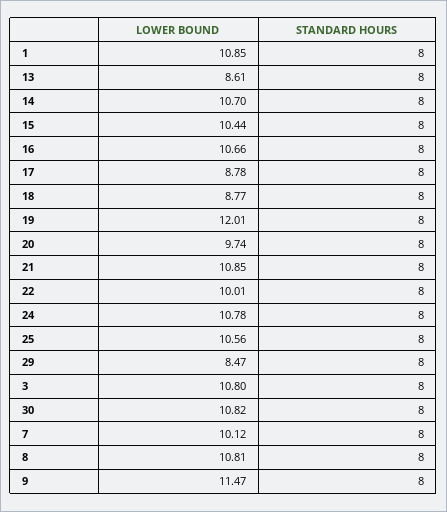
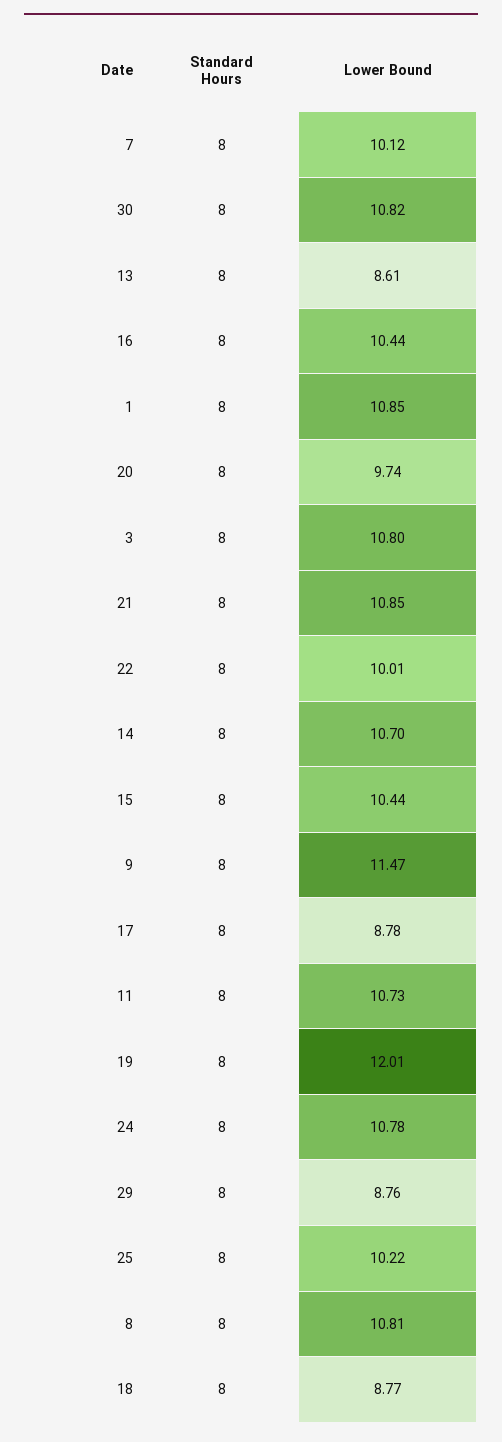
LOWER BOUND, 16: 10.66 -> 10.44
LOWER BOUND, 25: 10.56 -> 10.22
LOWER BOUND, 29: 8.47 -> 8.76
STANDARD HOURS, 11: none -> 8
LOWER BOUND, 11: none -> 10.73

